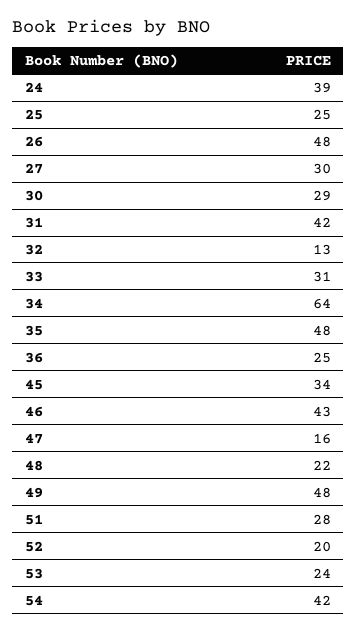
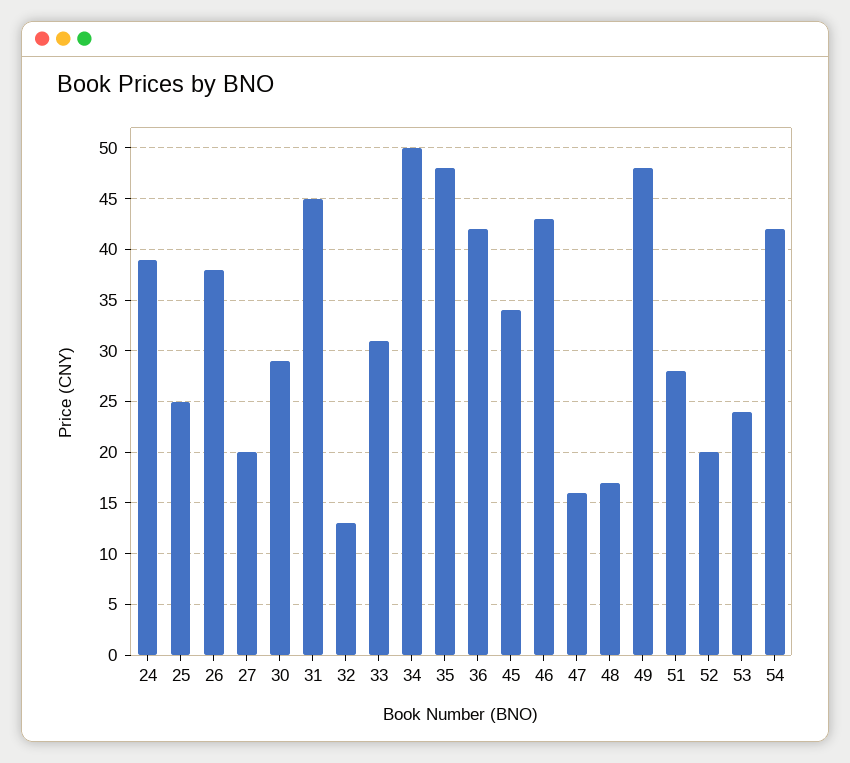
26: 48 -> 38
27: 30 -> 20
31: 42 -> 45
34: 64 -> 50
36: 25 -> 42
48: 22 -> 17

